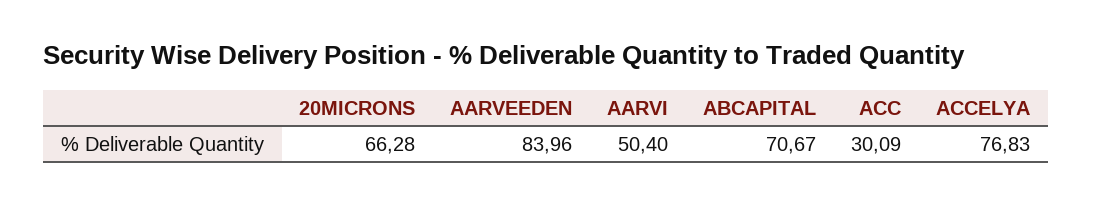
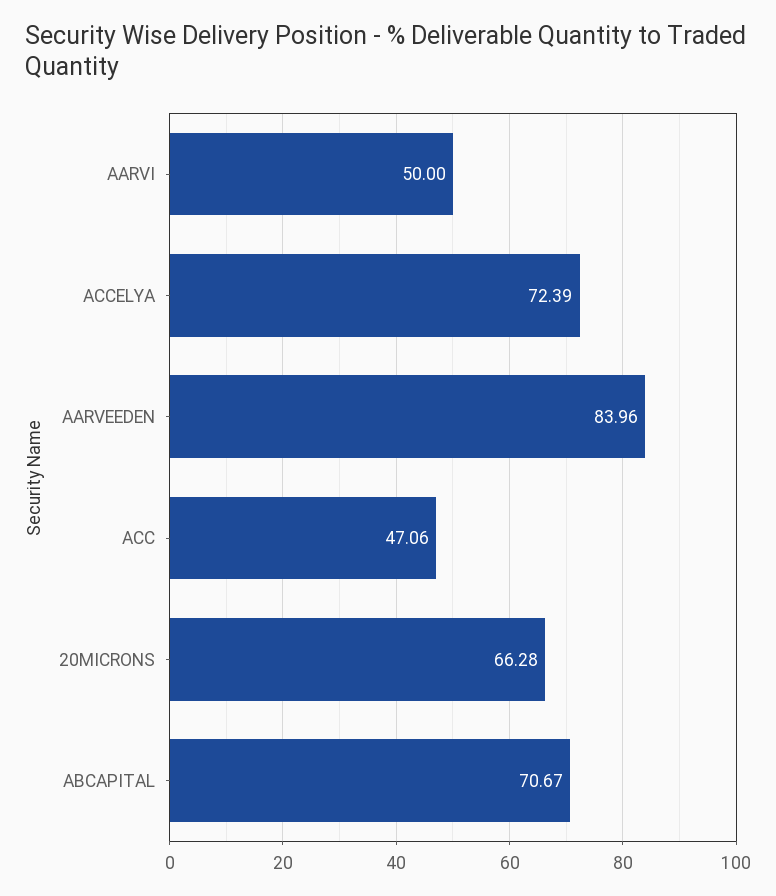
AARVI: 50.4 -> 50
ACC: 30.09 -> 47.06
ACCELYA: 76.83 -> 72.39

